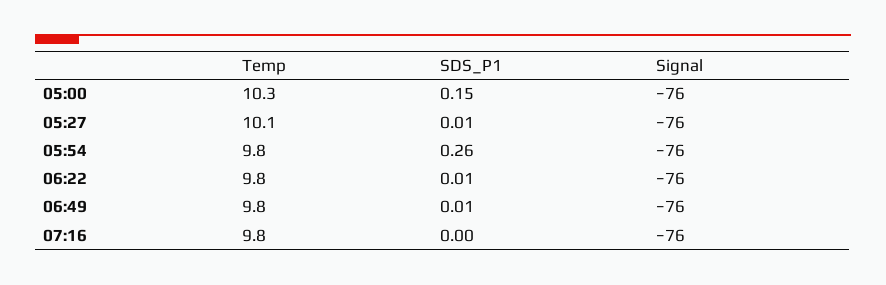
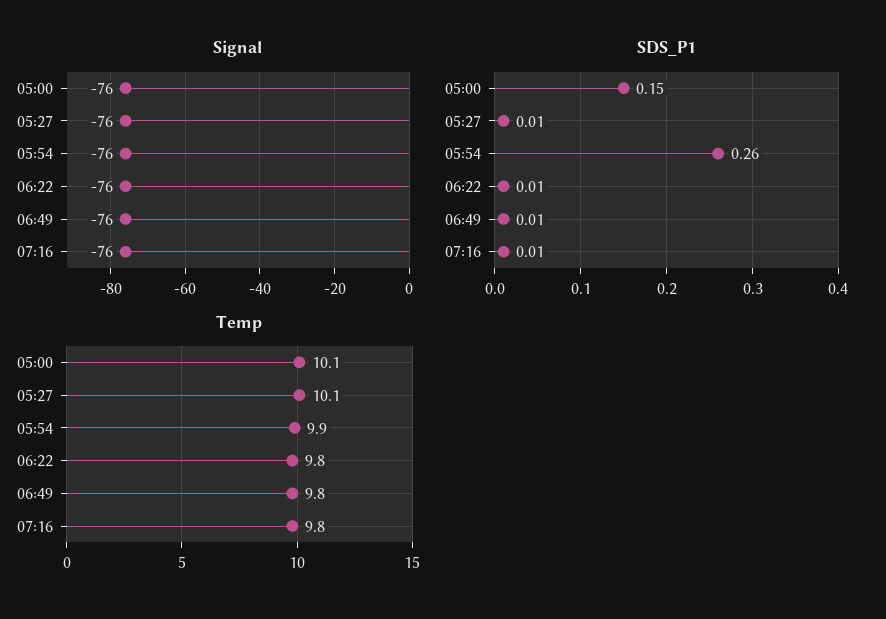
Temp, 05:00: 10.3 -> 10.1
Temp, 05:54: 9.8 -> 9.9
SDS_P1, 07:16: 0 -> 0.01

